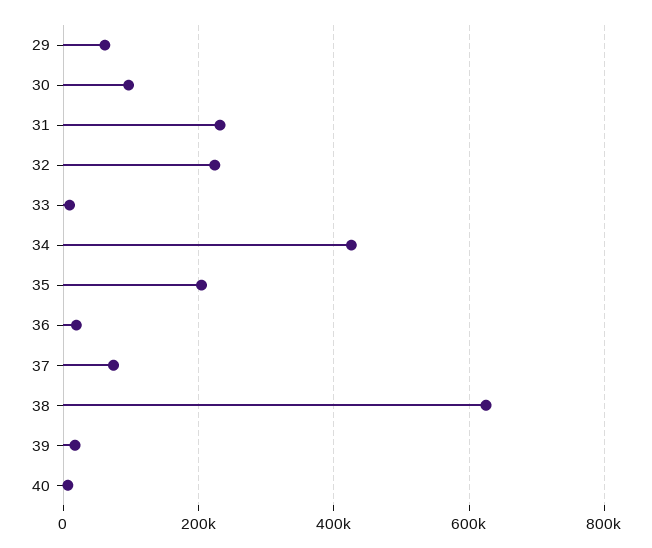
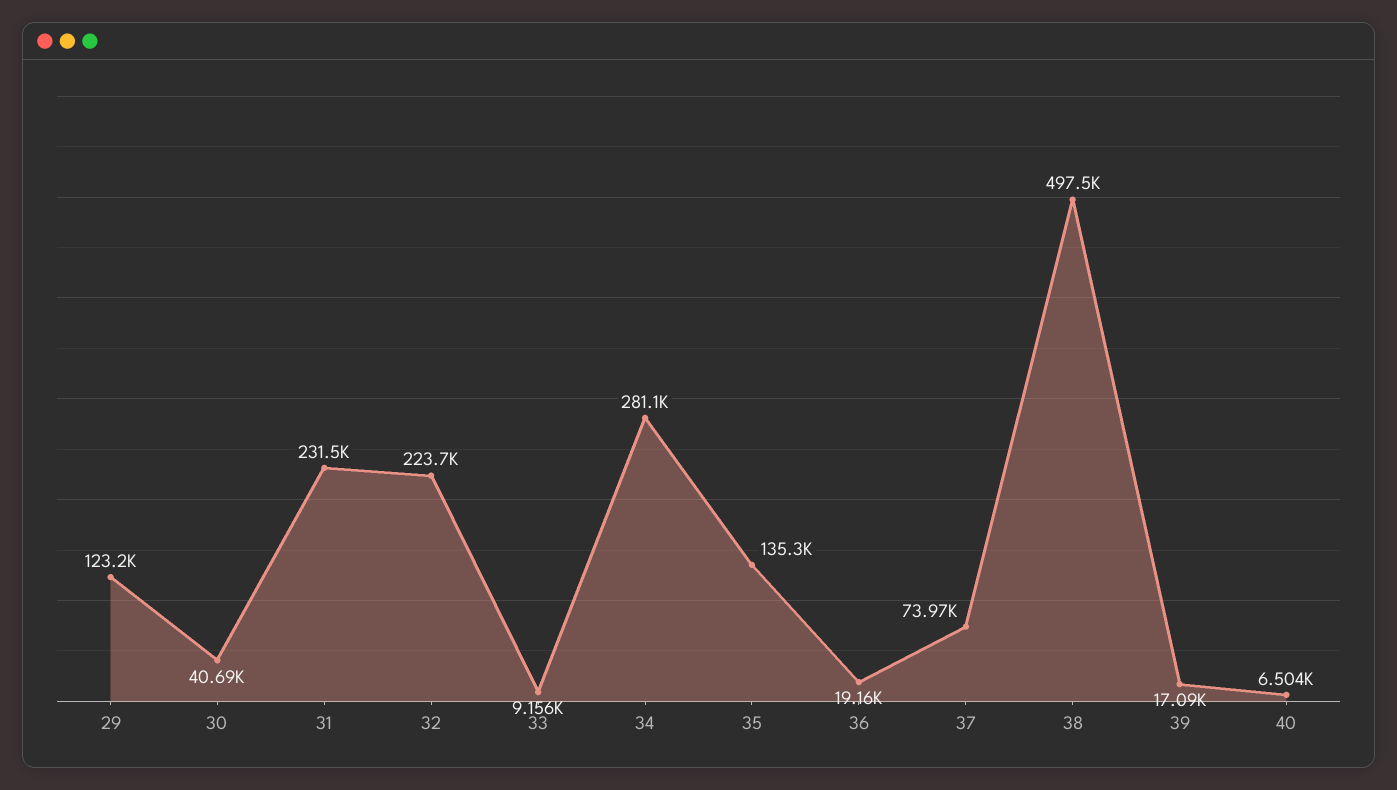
29: 60000 -> 123200
30: 100000 -> 40690
34: 420000 -> 281100
35: 200000 -> 135300
38: 620000 -> 497500

